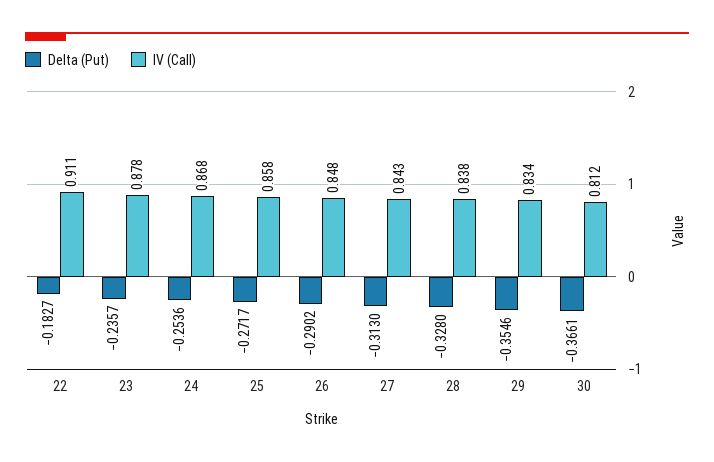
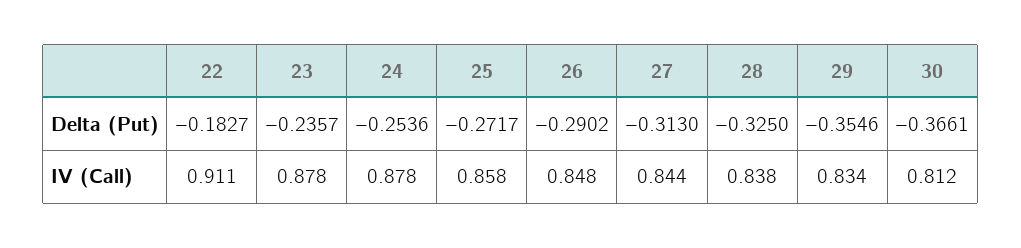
IV (Call), 24: 0.868 -> 0.878
IV (Call), 27: 0.843 -> 0.844
Delta (Put), 28: -0.328 -> -0.325

